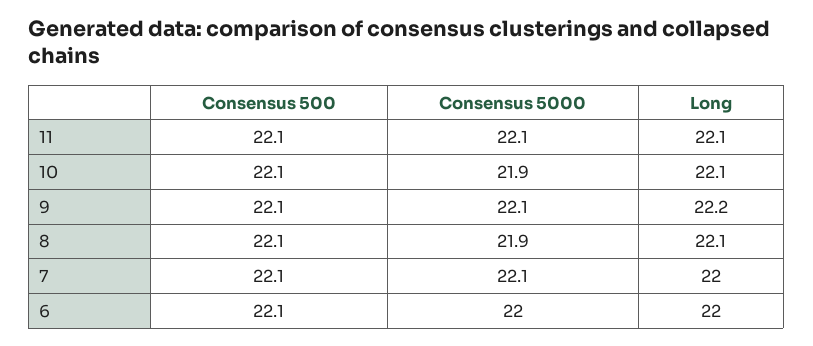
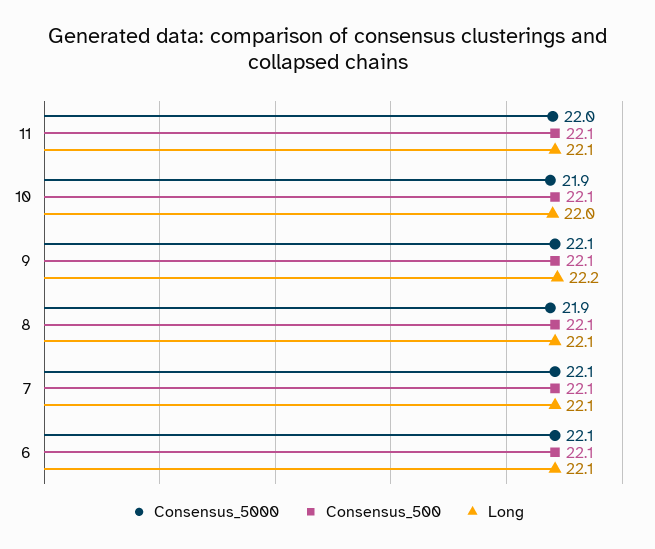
Consensus 5000, 11: 22.1 -> 22
Long, 10: 22.1 -> 22
Long, 7: 22 -> 22.1
Consensus 5000, 6: 22 -> 22.1
Long, 6: 22 -> 22.1

